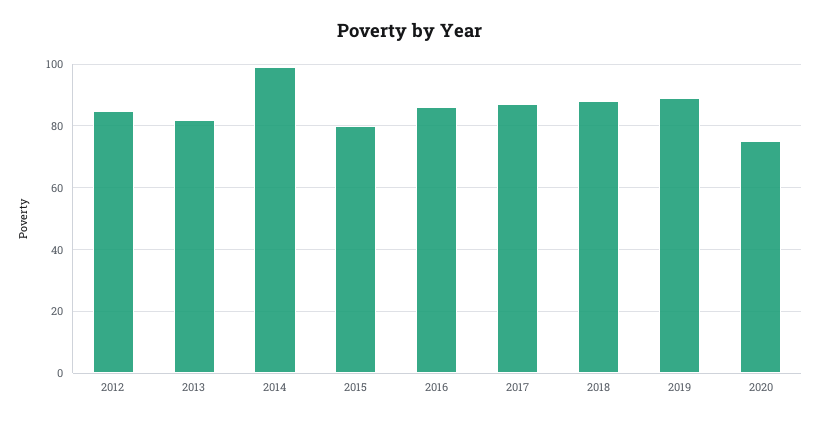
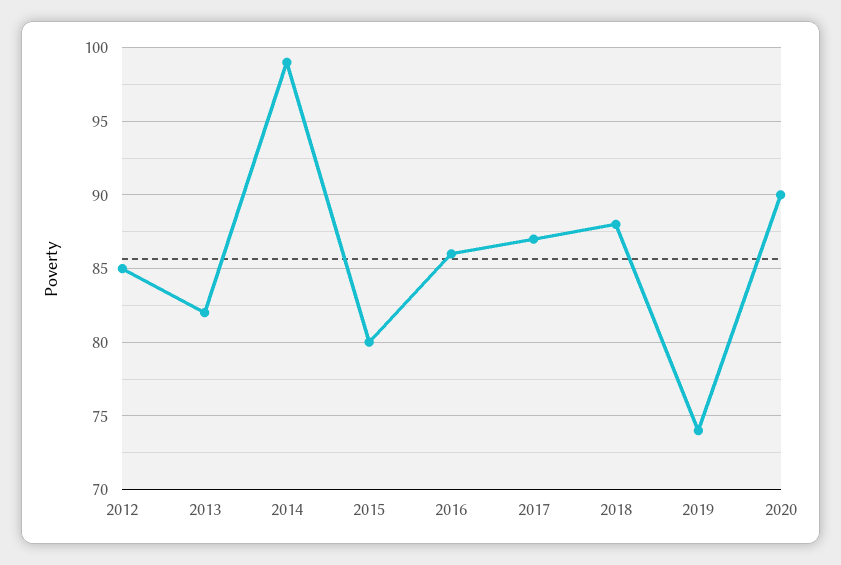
2019: 90 -> 74
2020: 75 -> 90

